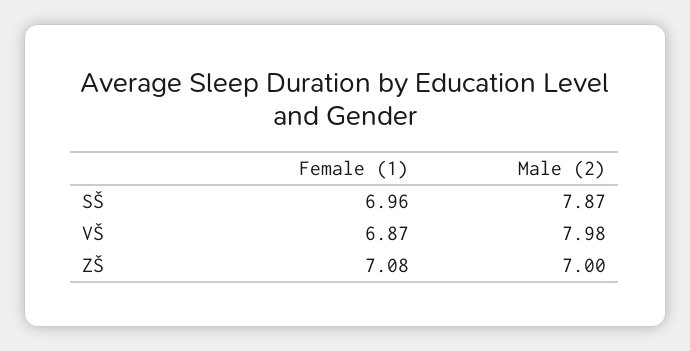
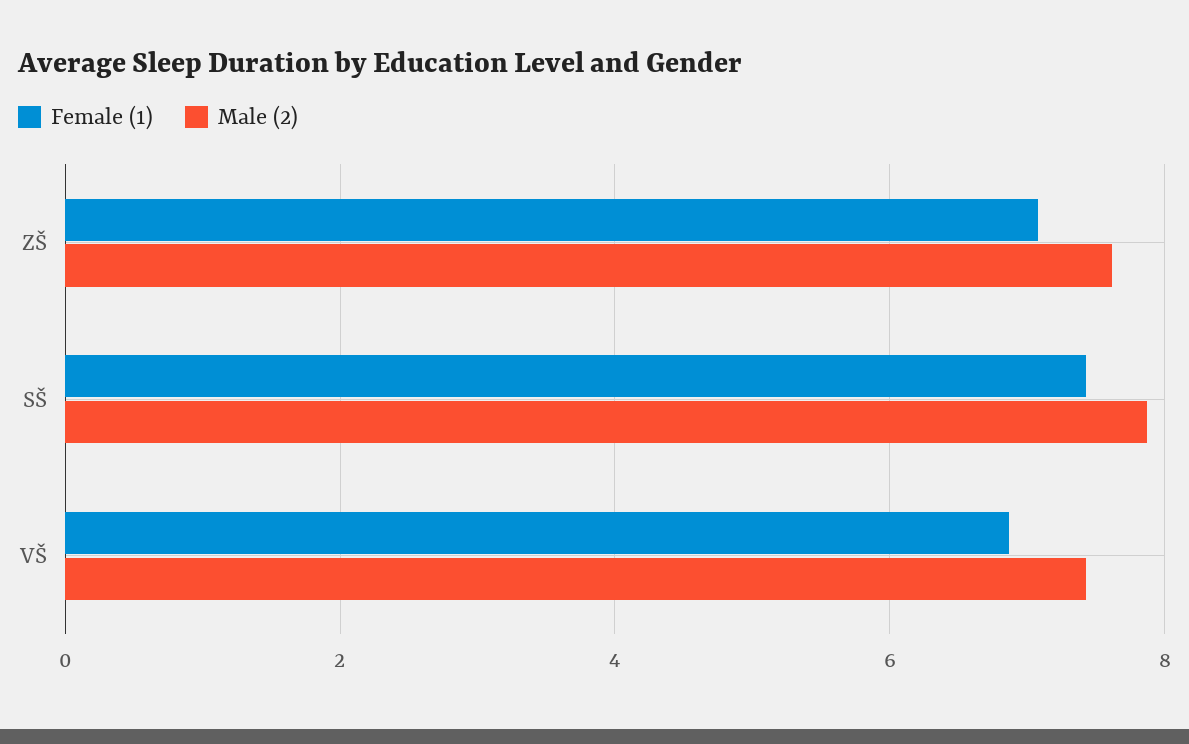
Female (1), SŠ: 6.96 -> 7.4
Male (2), VŠ: 7.98 -> 7.4
Male (2), ZŠ: 7 -> 7.6

